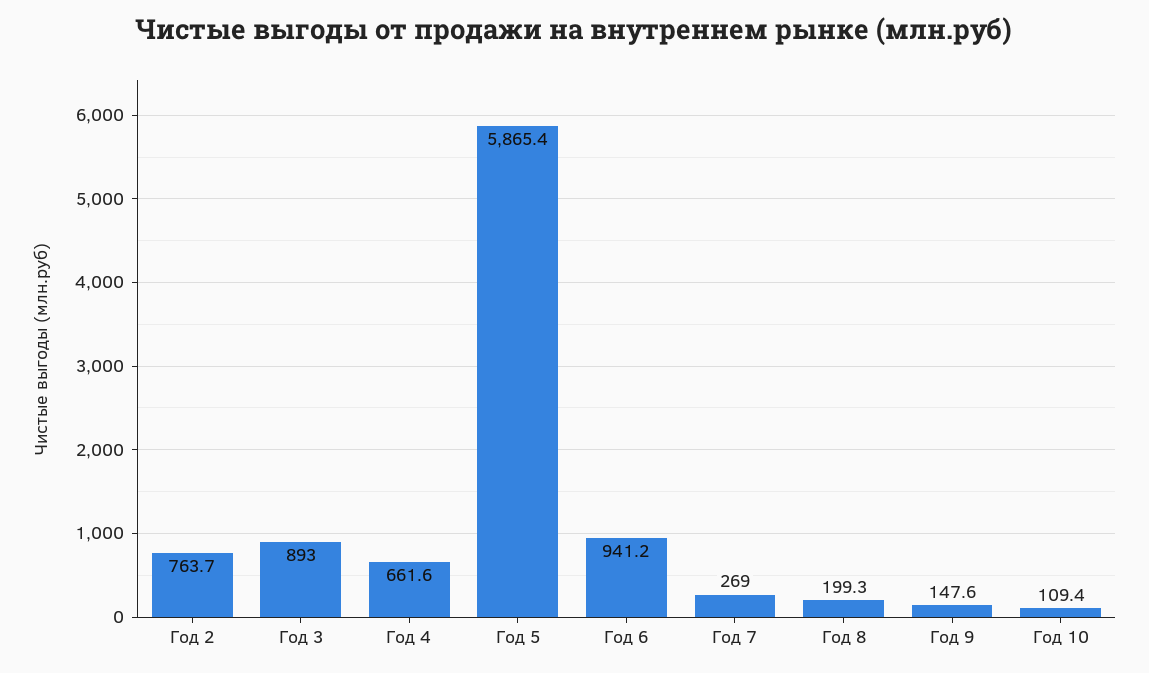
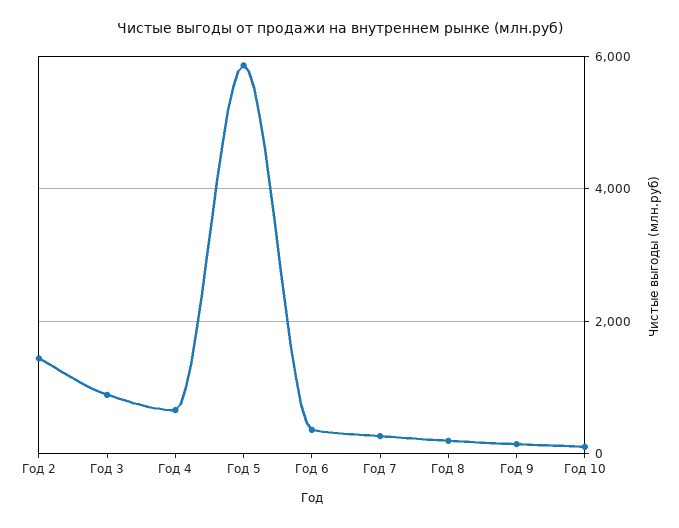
Год 2: 763.7 -> 1400
Год 6: 941.2 -> 400

